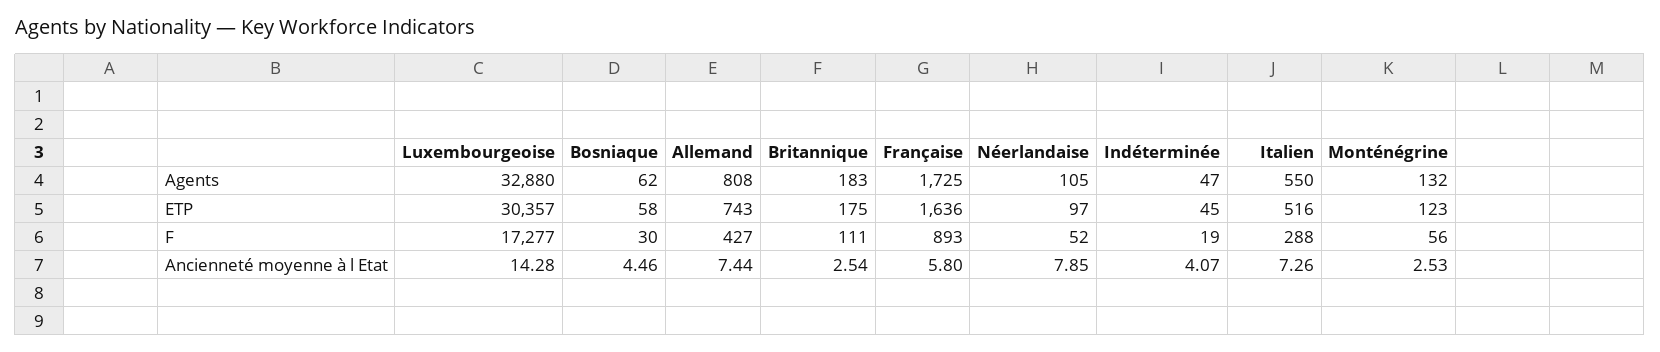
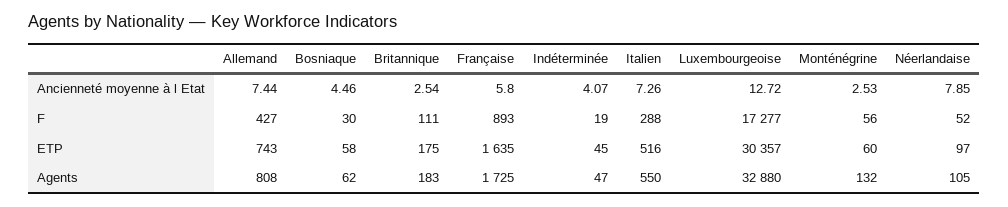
Française, ETP: 1636 -> 1635
Monténégrine, ETP: 123 -> 60
Luxembourgeoise, Ancienneté moyenne à l Etat: 14.28 -> 12.72

